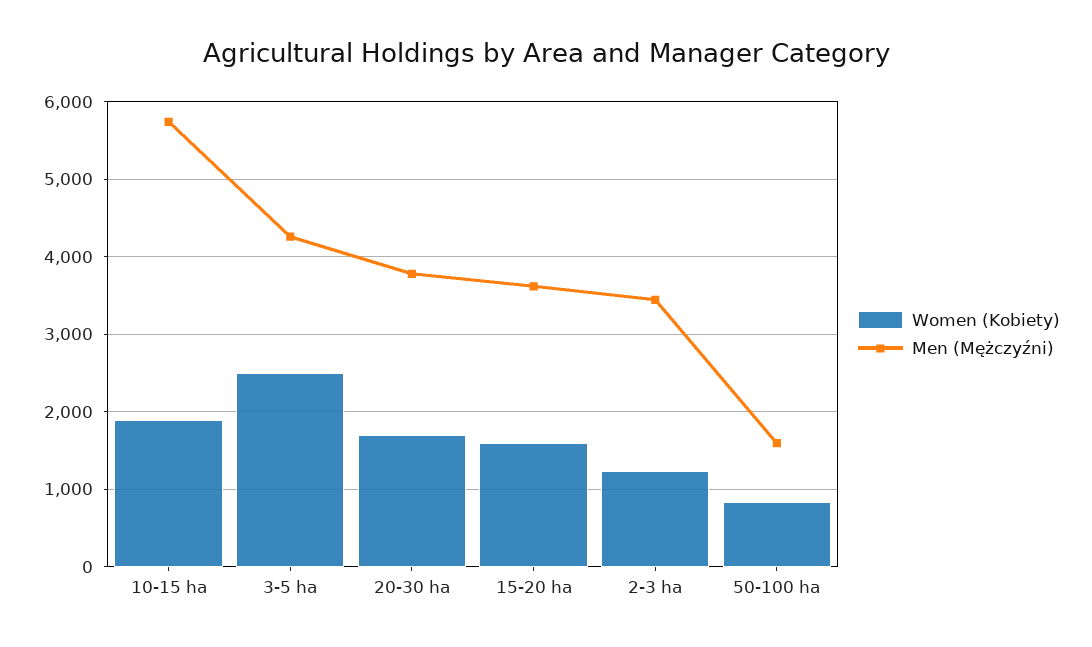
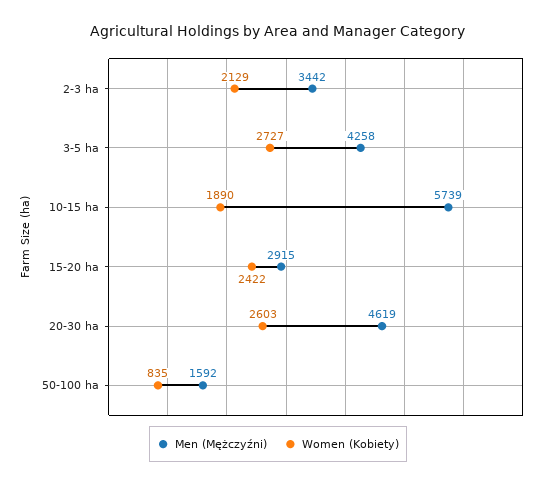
Women (Kobiety), 3-5 ha: 2500 -> 2727
Women (Kobiety), 20-30 ha: 1700 -> 2603
Men (Mężczyźni), 20-30 ha: 3800 -> 4619
Women (Kobiety), 15-20 ha: 1600 -> 2422
Men (Mężczyźni), 15-20 ha: 3600 -> 2915
Women (Kobiety), 2-3 ha: 1200 -> 2129

